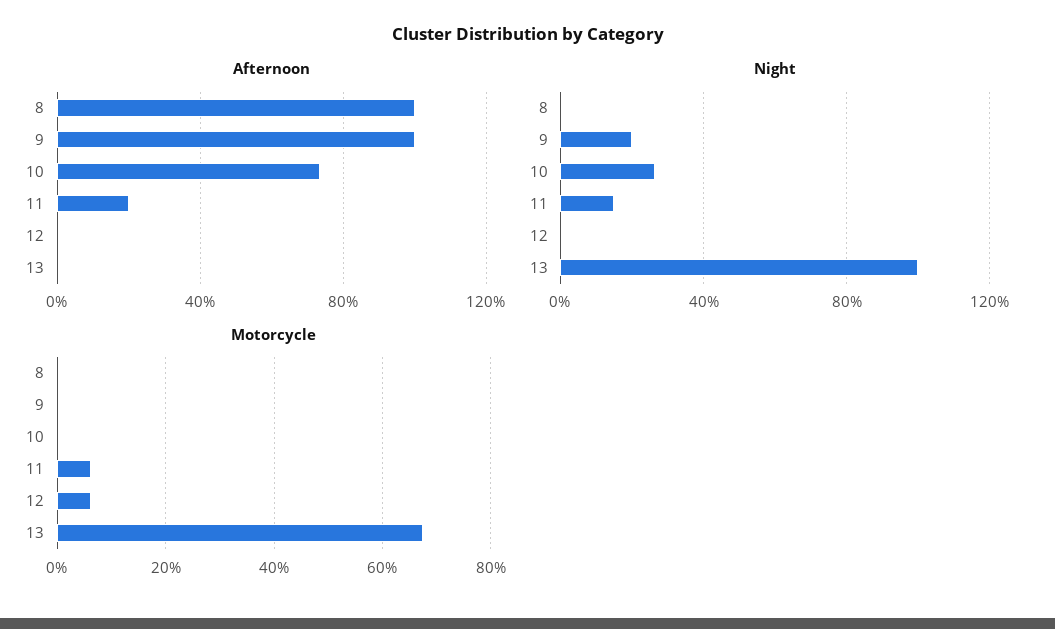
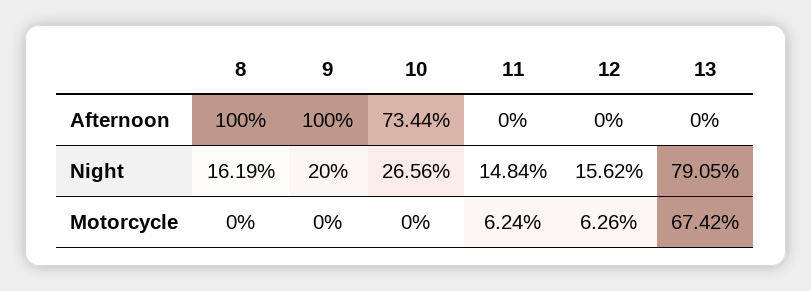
Afternoon, 11: 20 -> 0
Night, 8: 0 -> 16.19
Night, 12: 0 -> 15.62
Night, 13: 100 -> 79.05

